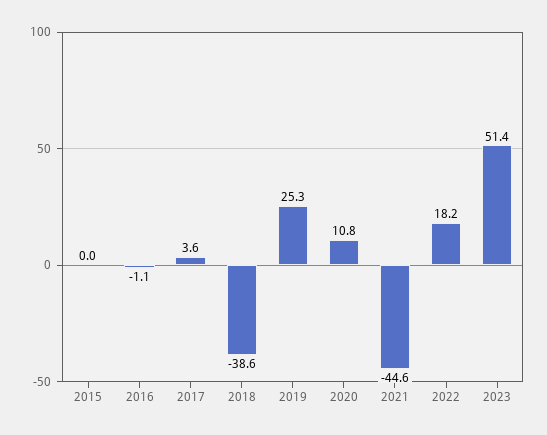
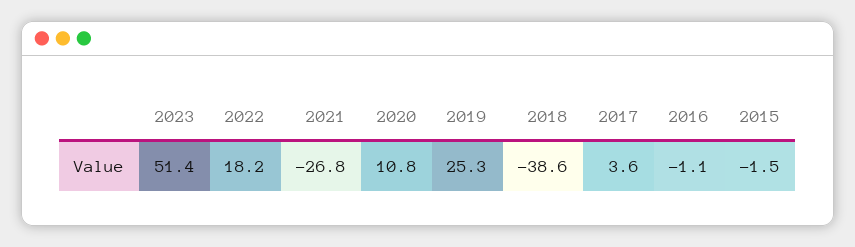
2015: 0 -> -1.5
2021: -44.6 -> -26.8

